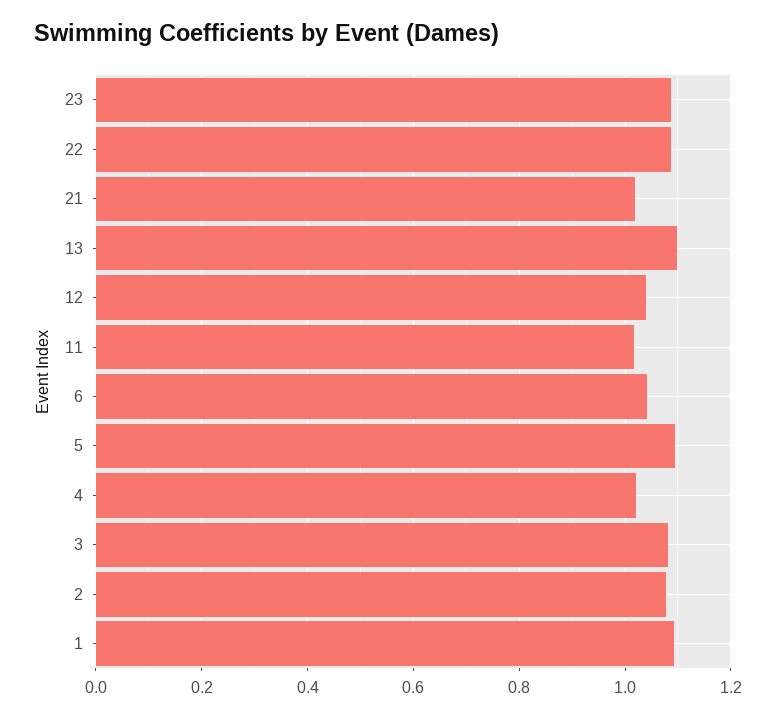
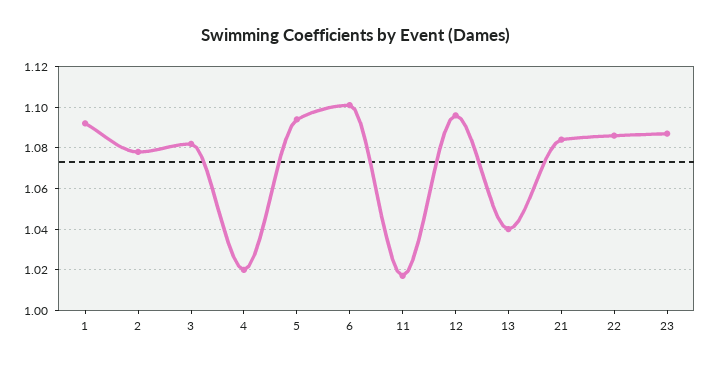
21: 1.02 -> 1.085
13: 1.1 -> 1.04
12: 1.04 -> 1.095
6: 1.04 -> 1.1

